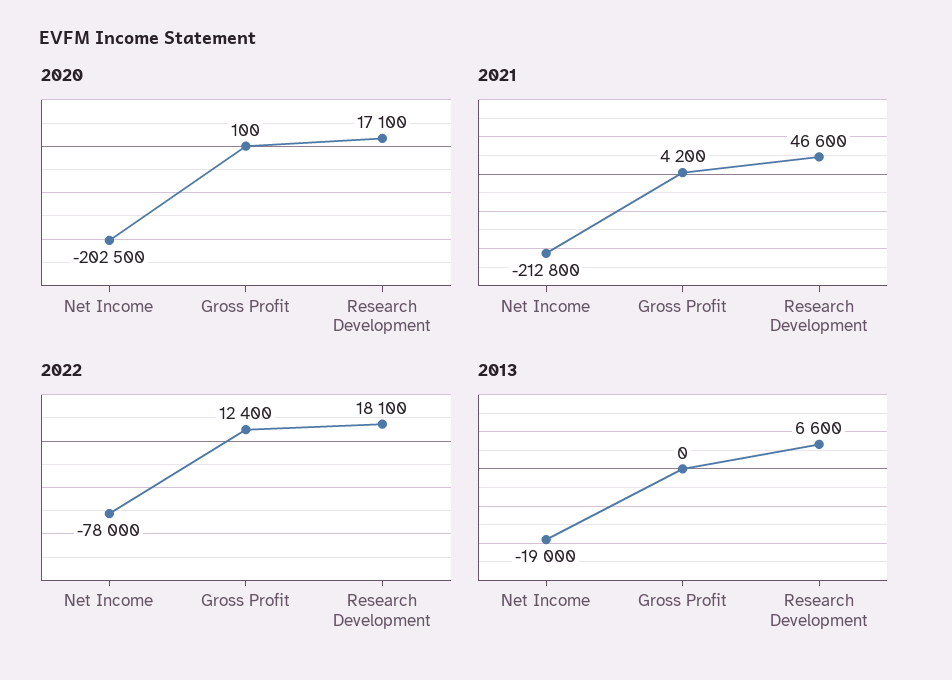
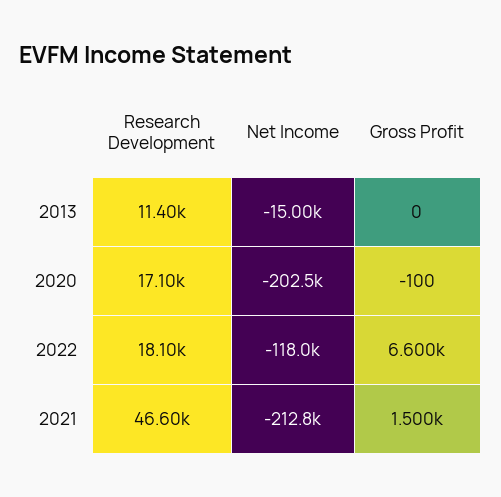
2020, Gross Profit: 100 -> -100
2021, Gross Profit: 4200 -> 1500
2022, Net Income: -78000 -> -118000
2022, Gross Profit: 12400 -> 6600
2013, Net Income: -19000 -> -15000
2013, Research Development: 6600 -> 11400

